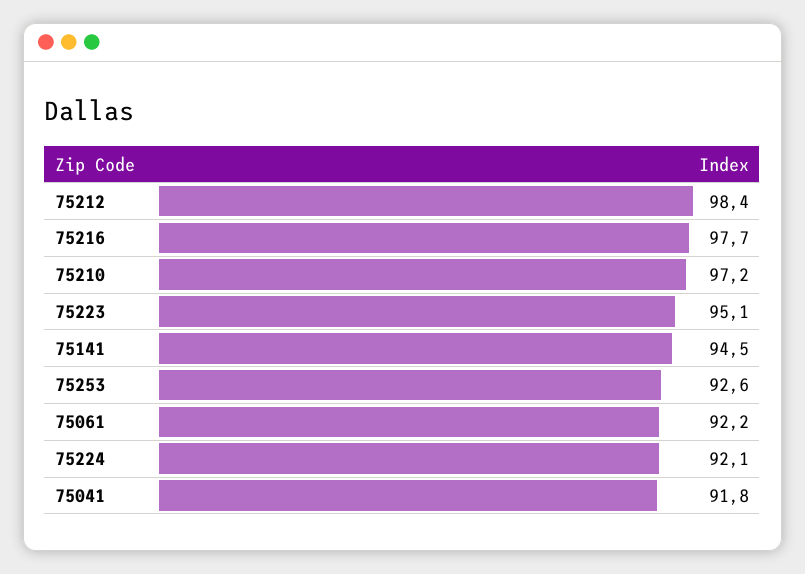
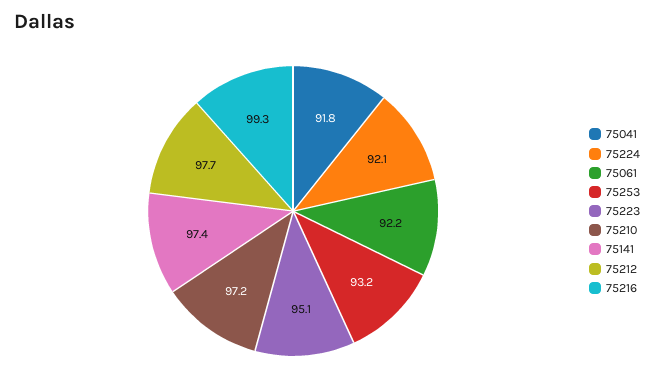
75212: 98.4 -> 97.7
75216: 97.7 -> 99.3
75141: 94.5 -> 97.4
75253: 92.6 -> 93.2

